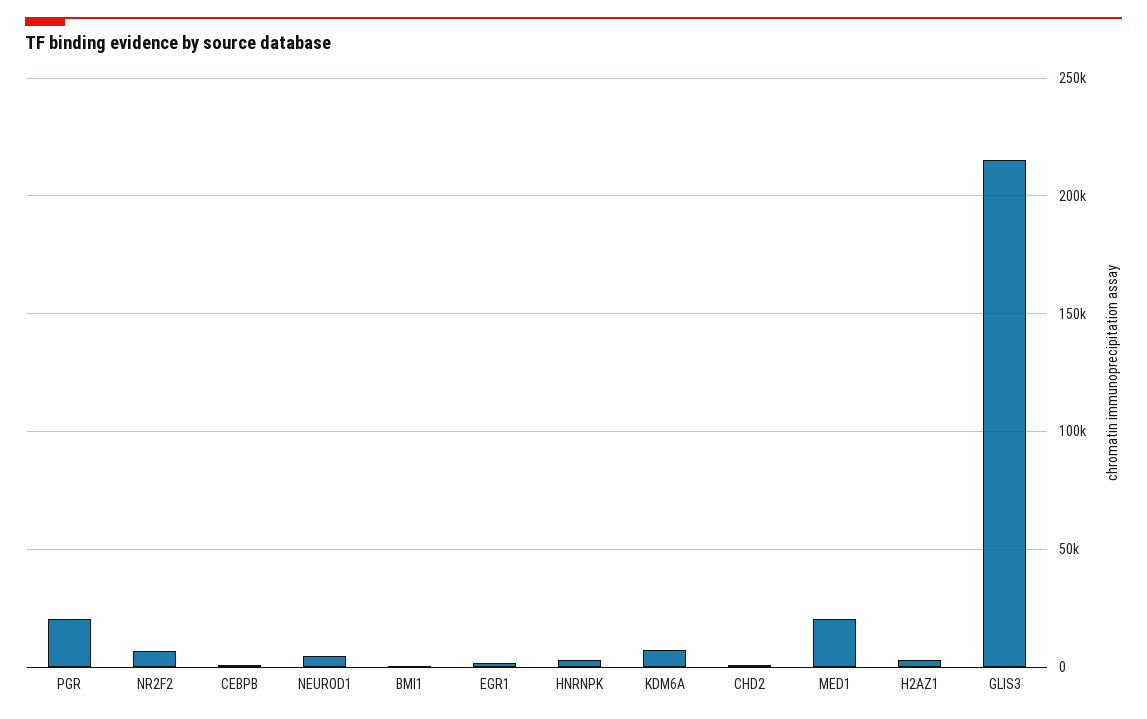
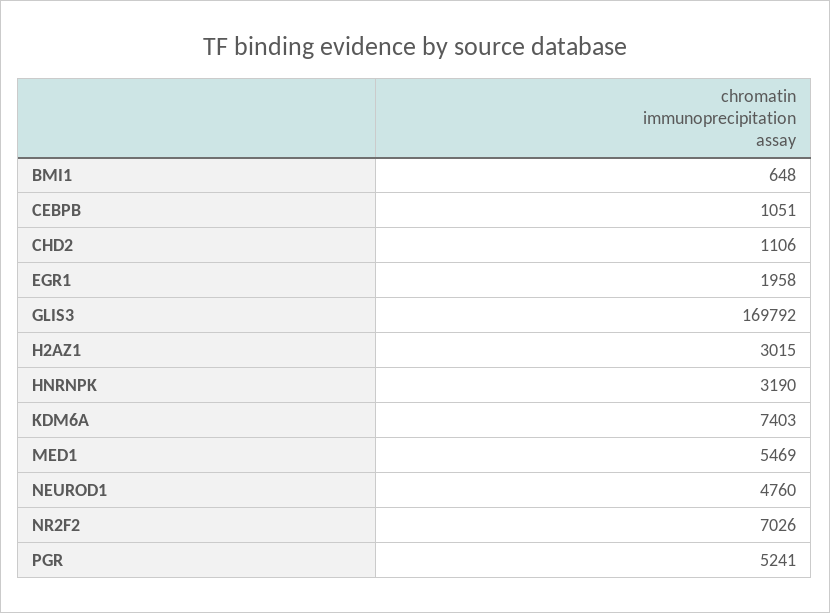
PGR: 20000 -> 5241
MED1: 20000 -> 5469
GLIS3: 215000 -> 169792

